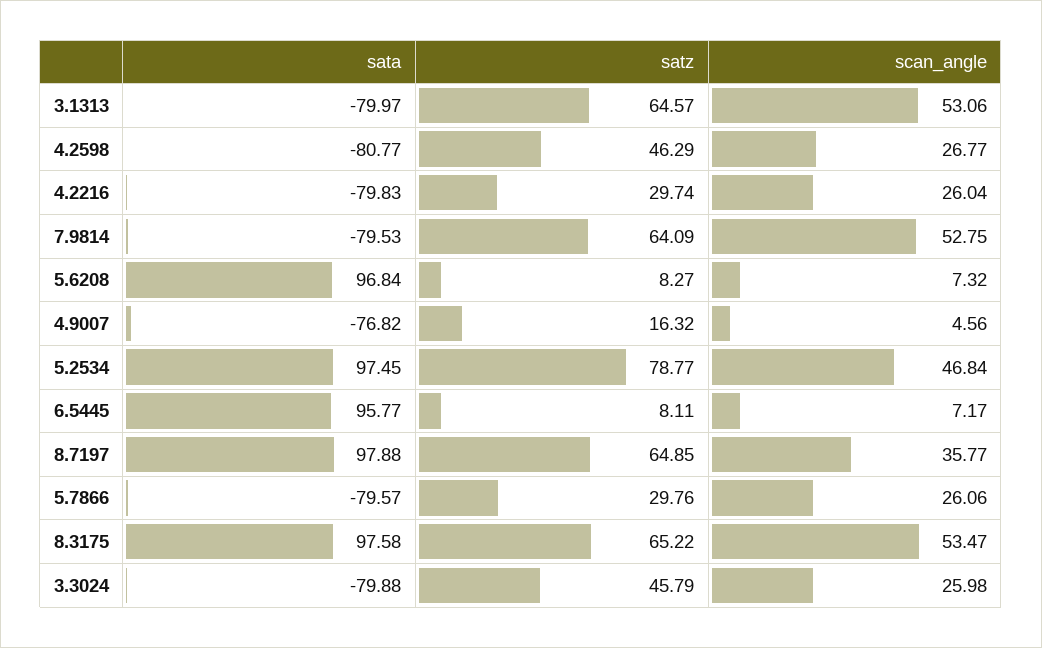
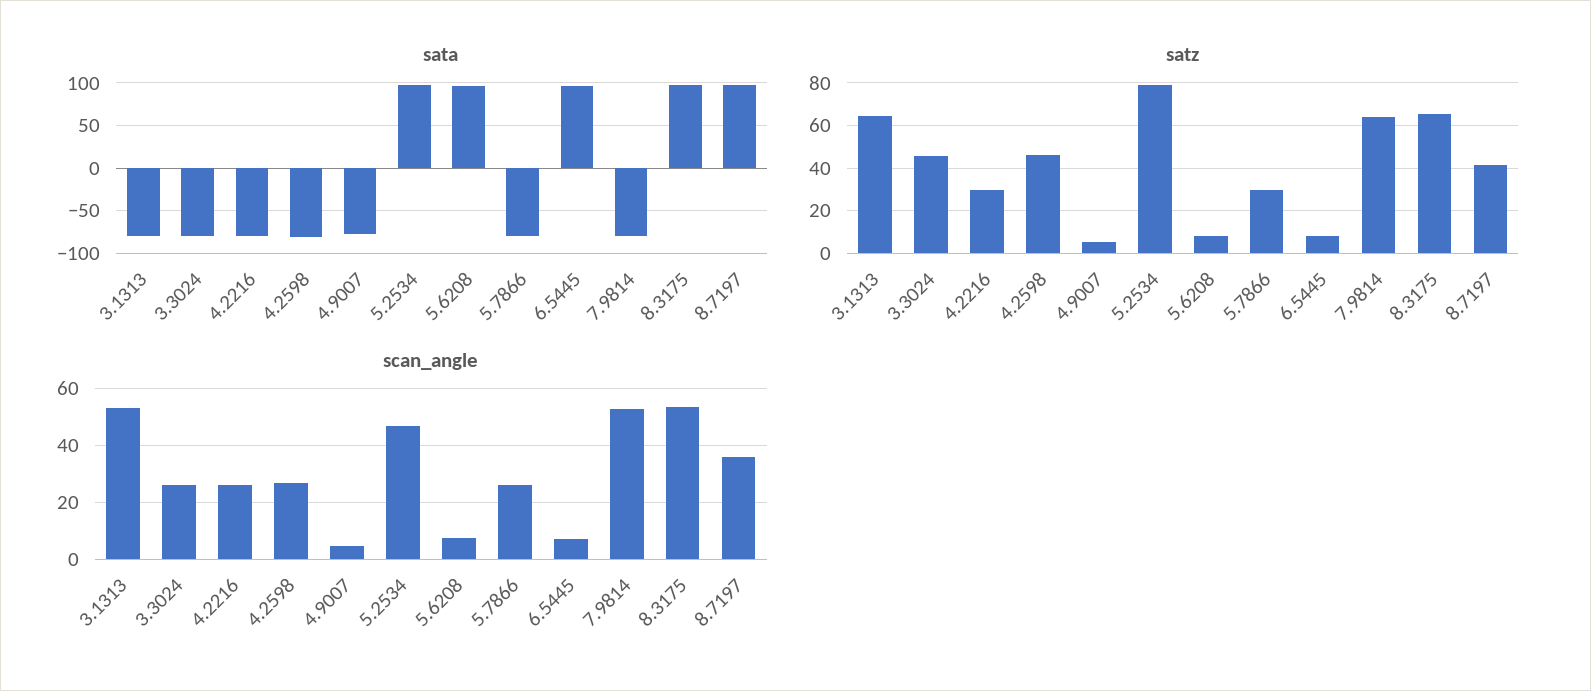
satz, 4.9007: 16.32 -> 5
satz, 8.7197: 64.85 -> 40

